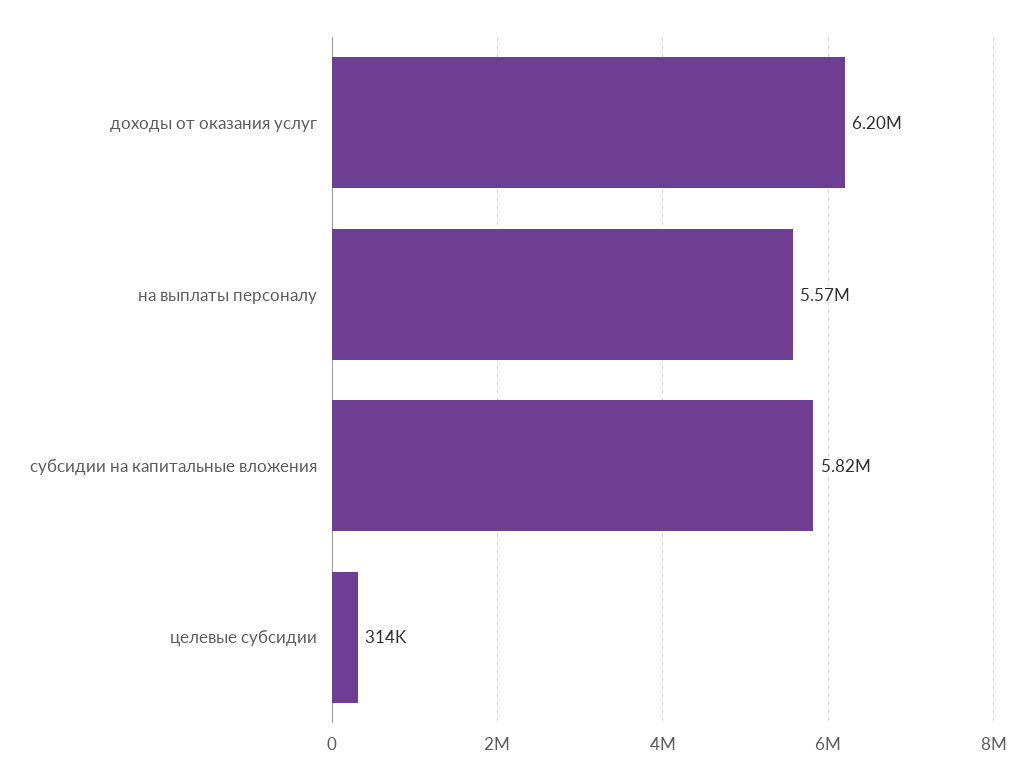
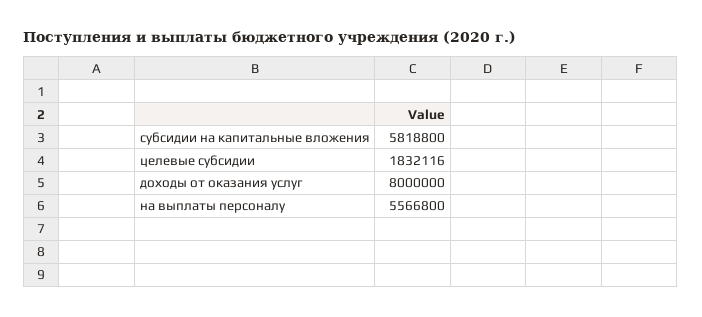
доходы от оказания услуг: 6200000 -> 8000000
целевые субсидии: 314000 -> 1832116

